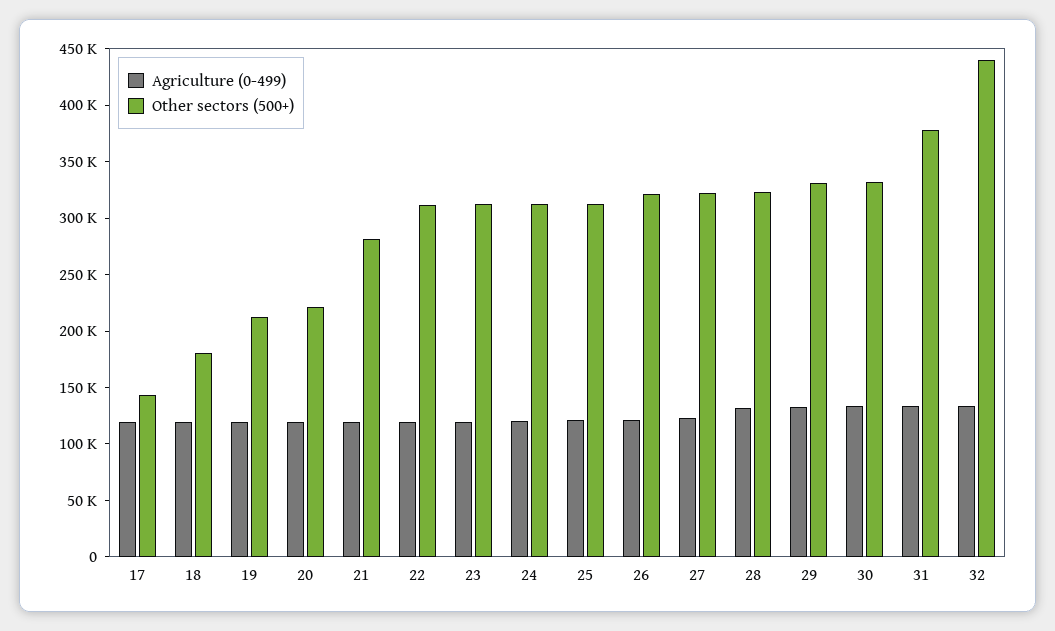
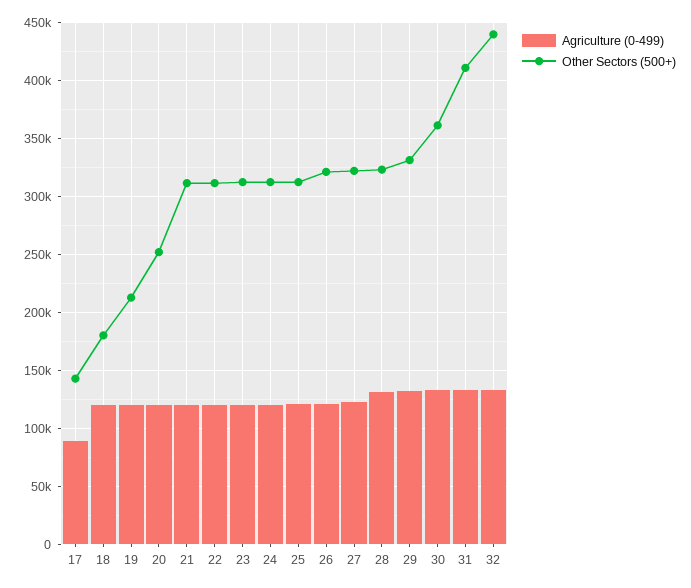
Agriculture (0-499), 17: 120000 -> 90000
Other sectors (500+), 20: 220000 -> 250000
Other sectors (500+), 21: 280000 -> 310000
Other sectors (500+), 30: 330000 -> 360000
Other sectors (500+), 31: 380000 -> 410000

